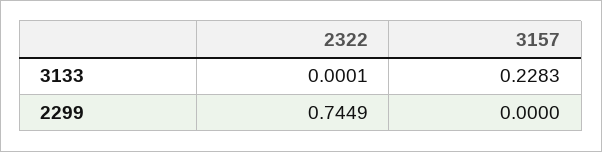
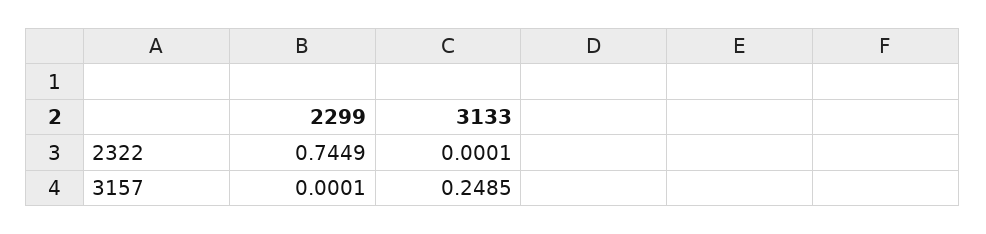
3157, 3133: 0.2283 -> 0.2485
3157, 2299: 0 -> 0.0001

